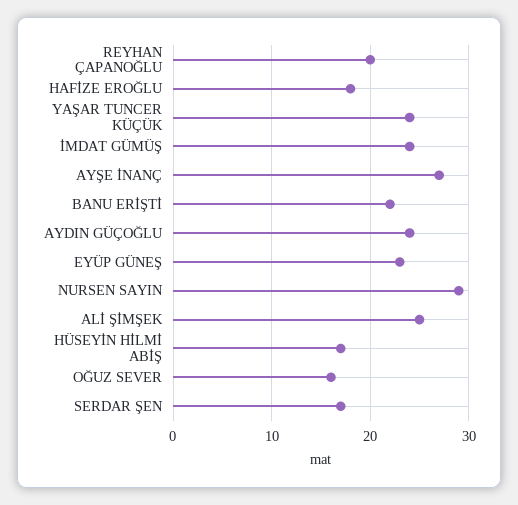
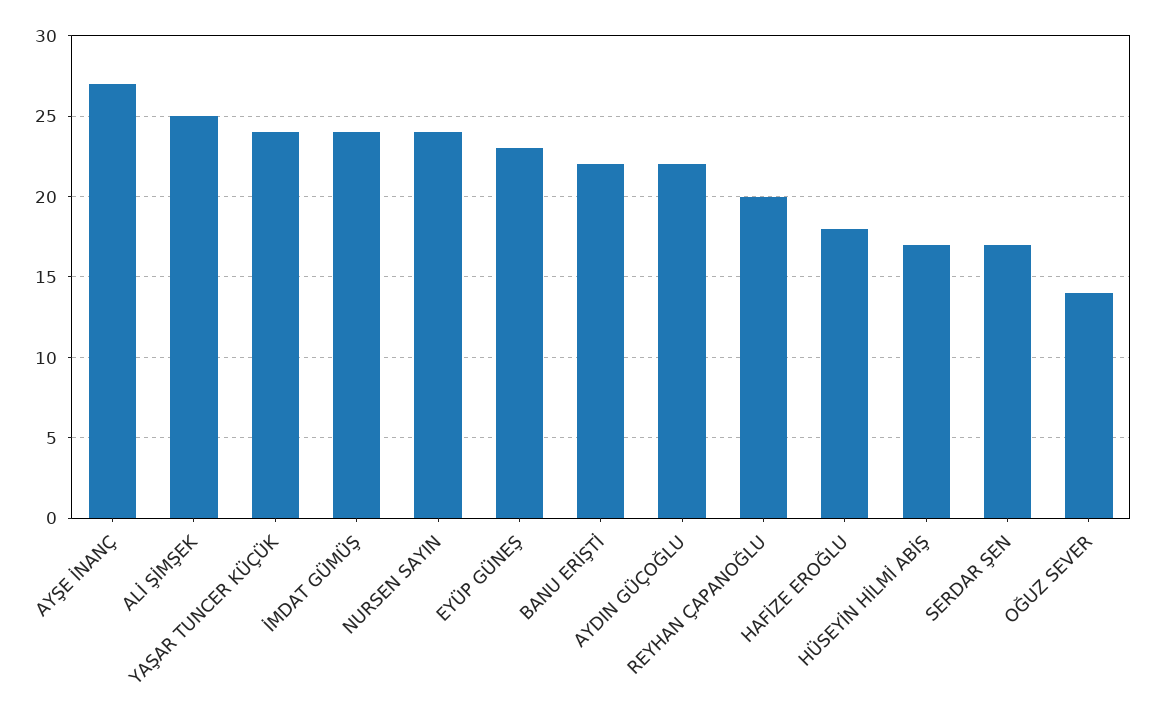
AYDIN GÜÇOĞLU: 24 -> 22
NURSEN SAYIN: 29 -> 24
OĞUZ SEVER: 16 -> 14

